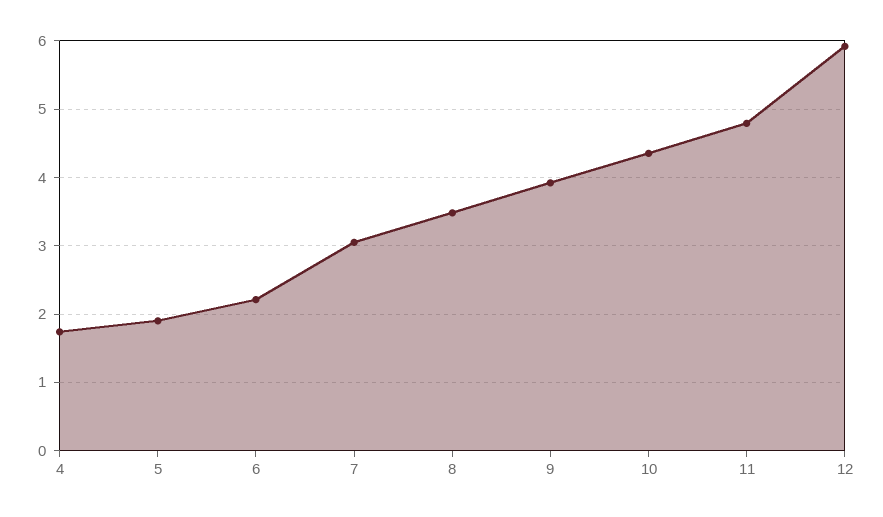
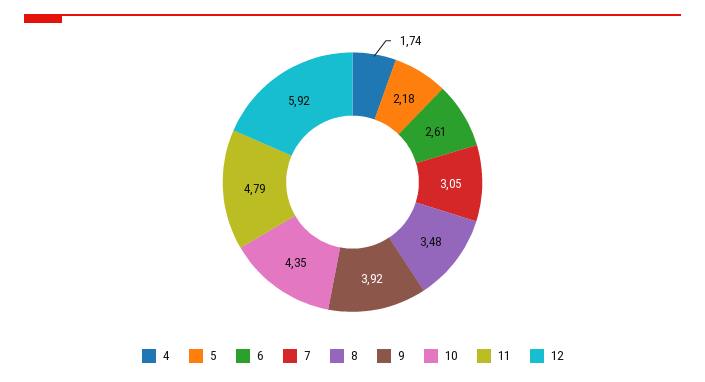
5: 1.9 -> 2.18
6: 2.2 -> 2.61

